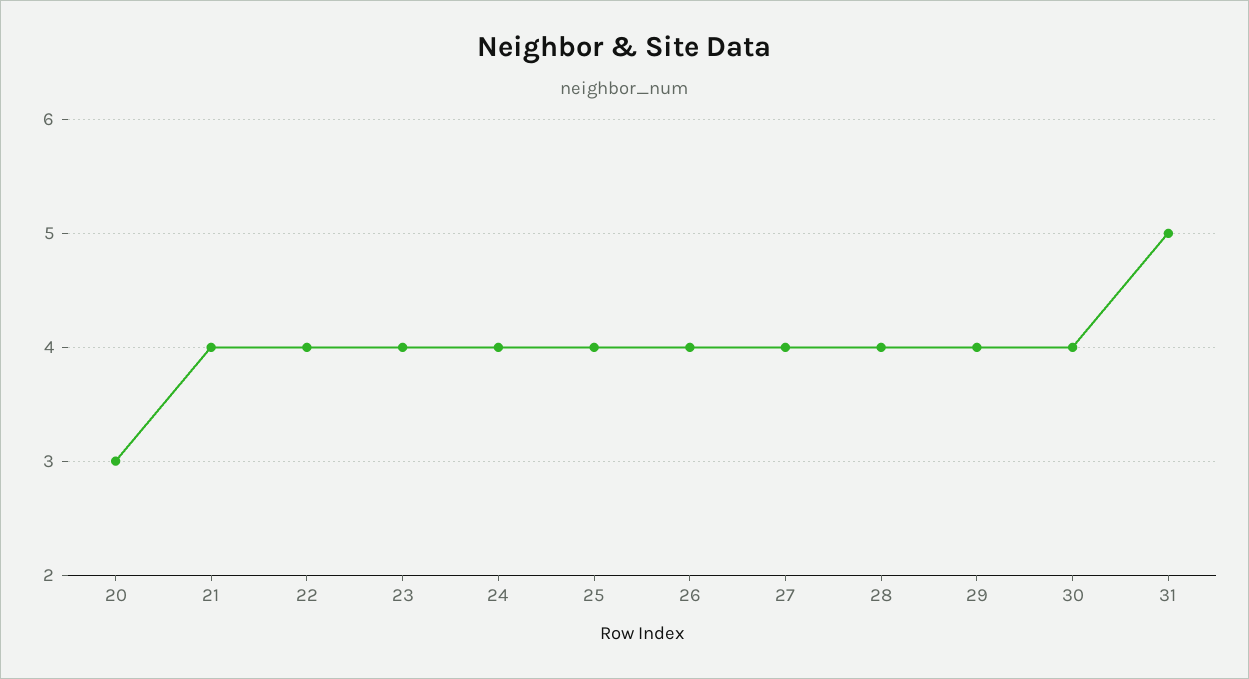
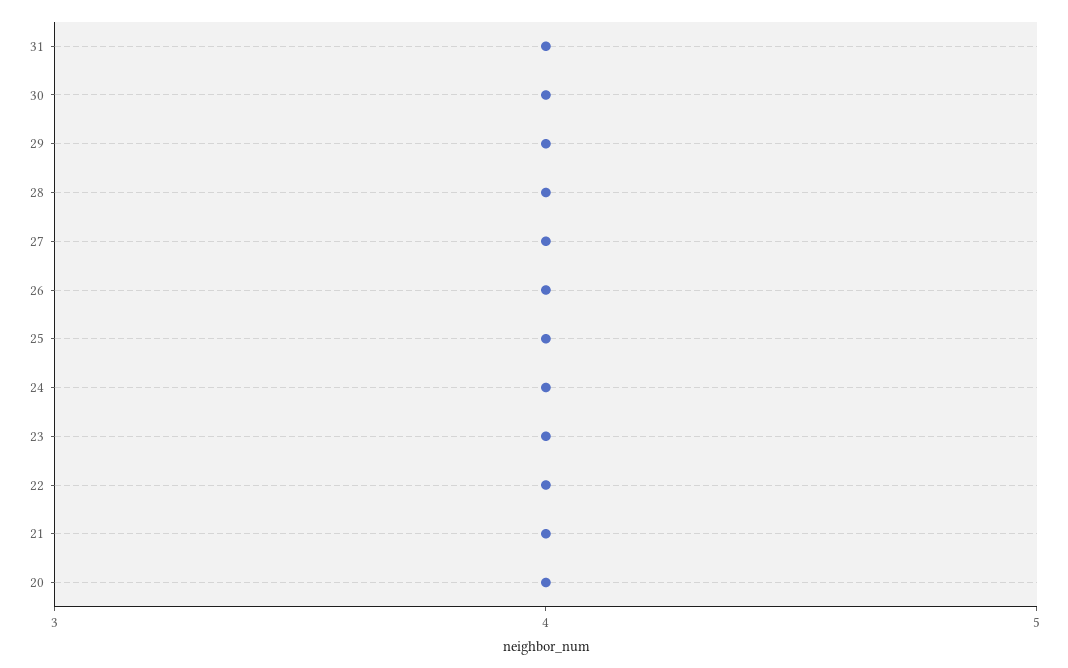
20: 3 -> 4
31: 5 -> 4

